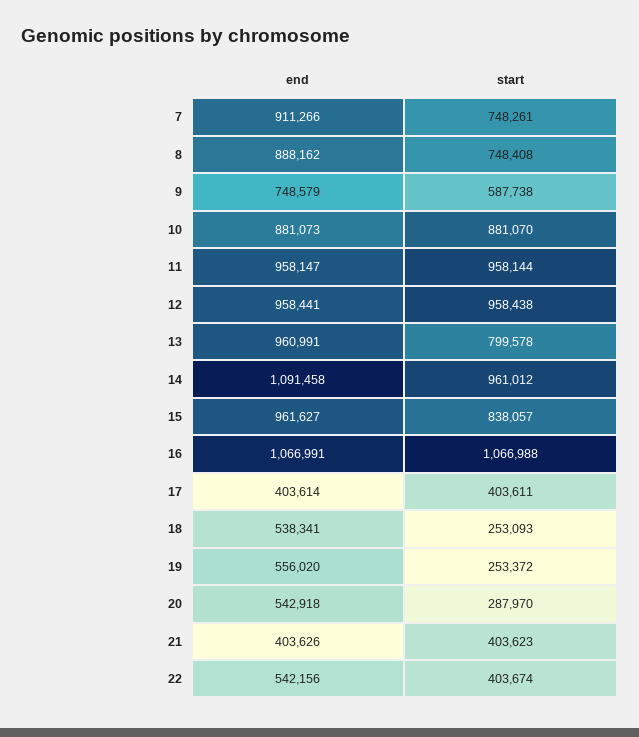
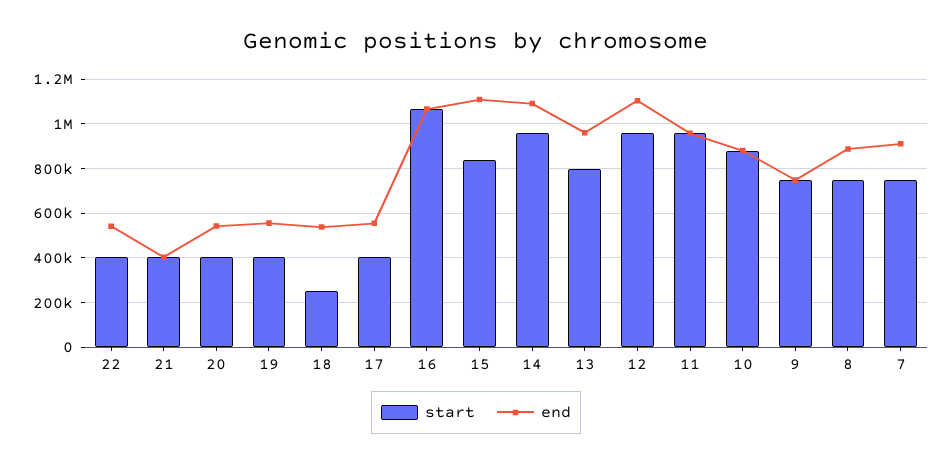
start, 9: 587738 -> 750000
end, 12: 958441 -> 1100000
end, 15: 961627 -> 1100000
end, 17: 403614 -> 550000
start, 19: 253372 -> 400000
start, 20: 287970 -> 400000

